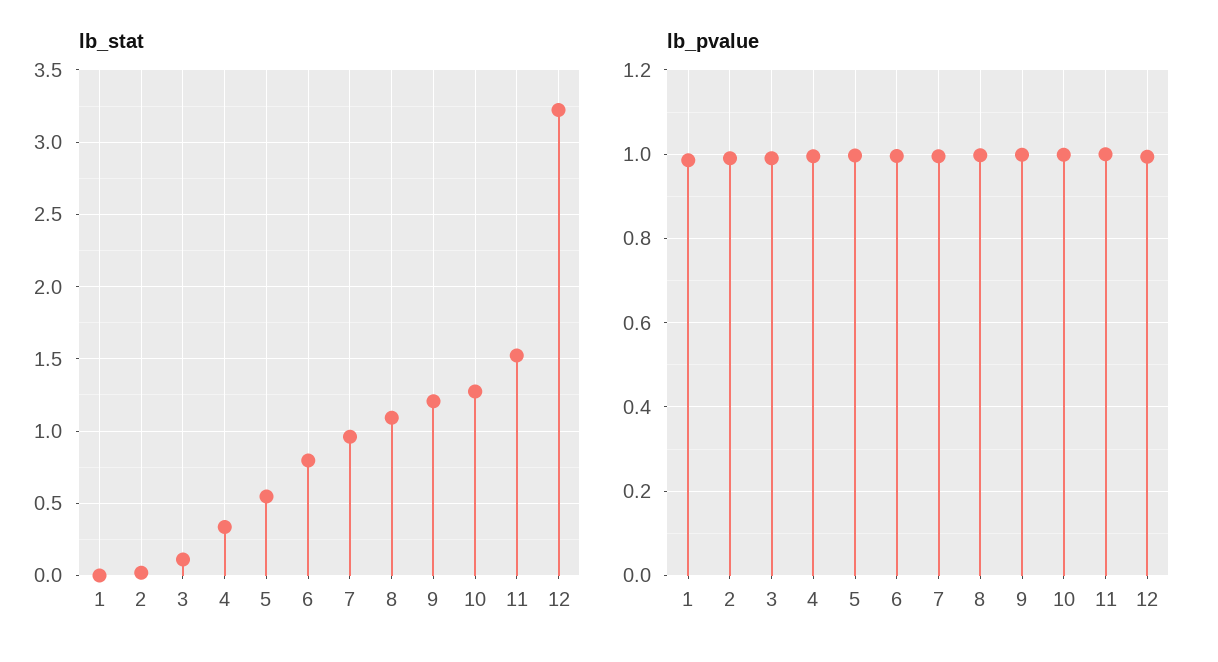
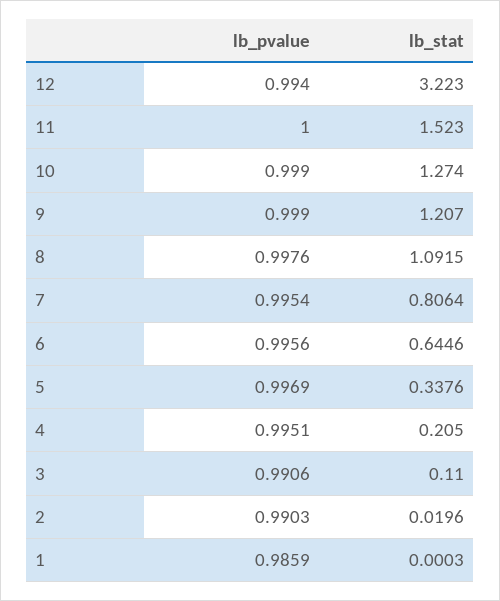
lb_stat, 4: 0.35 -> 0.205
lb_stat, 5: 0.55 -> 0.3376
lb_stat, 6: 0.8 -> 0.6446
lb_stat, 7: 0.95 -> 0.8064

